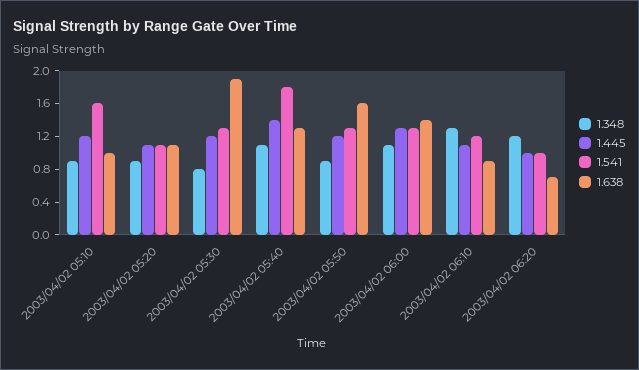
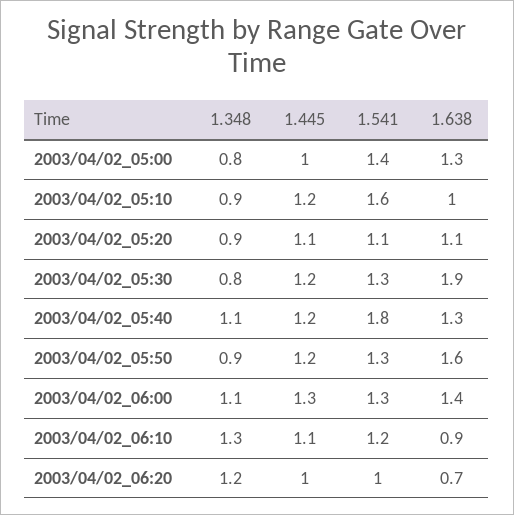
1.445, 2003/04/02 05:40: 1.4 -> 1.2
1.348, 2003/04/02_05:00: none -> 0.8
1.445, 2003/04/02_05:00: none -> 1
1.541, 2003/04/02_05:00: none -> 1.4
1.638, 2003/04/02_05:00: none -> 1.3

